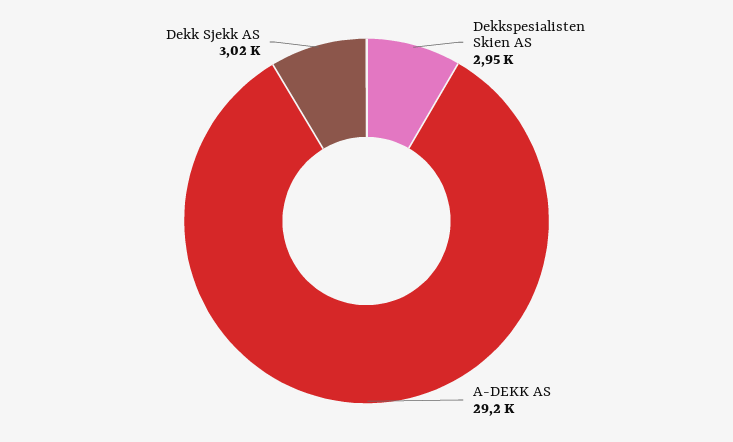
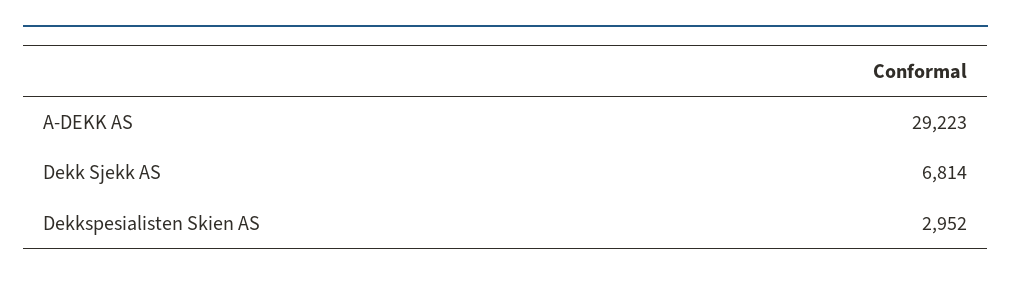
Dekk Sjekk AS: 3020 -> 6814

